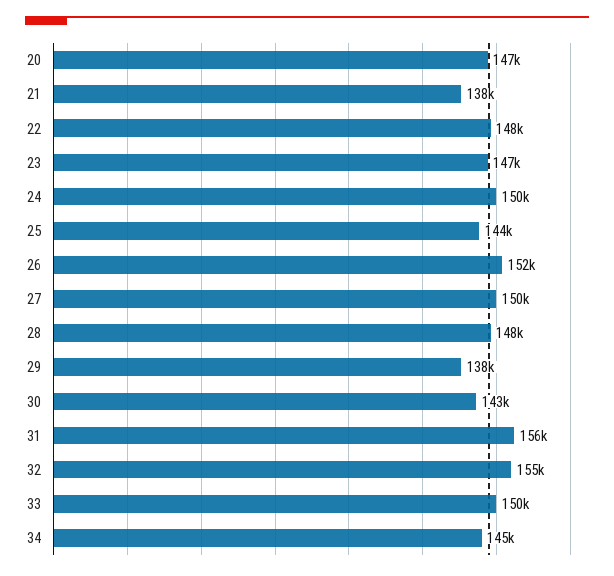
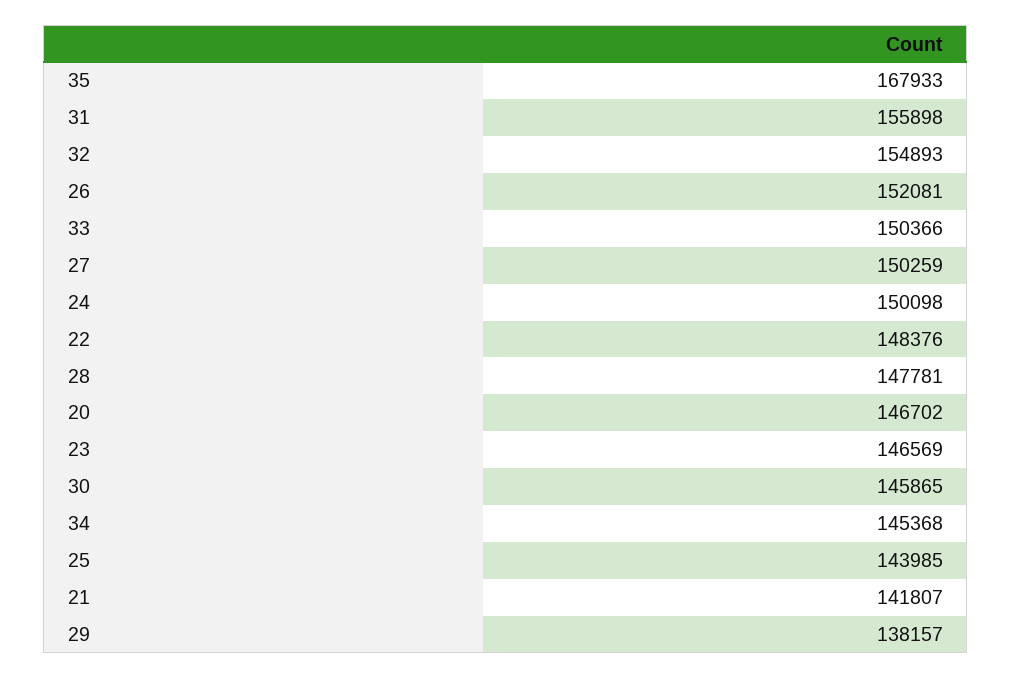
21: 138000 -> 141807
30: 143000 -> 145865
35: none -> 167933

